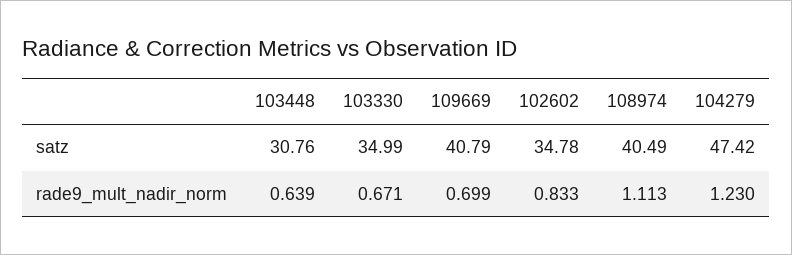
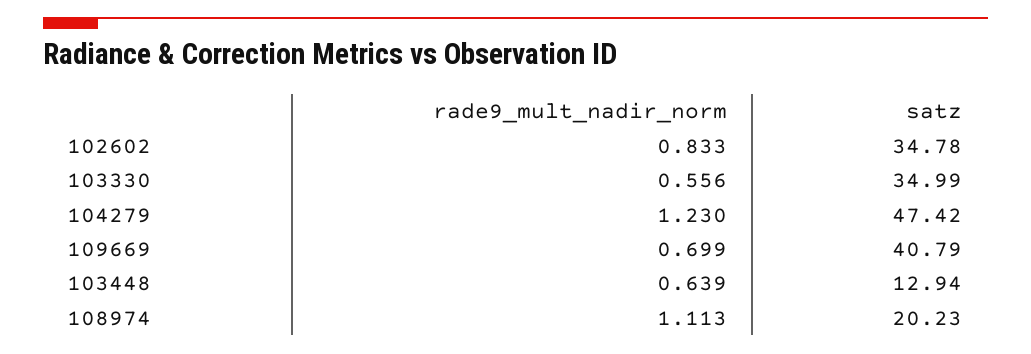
103448, satz: 30.76 -> 12.94
108974, satz: 40.49 -> 20.23
103330, rade9_mult_nadir_norm: 0.671 -> 0.556

